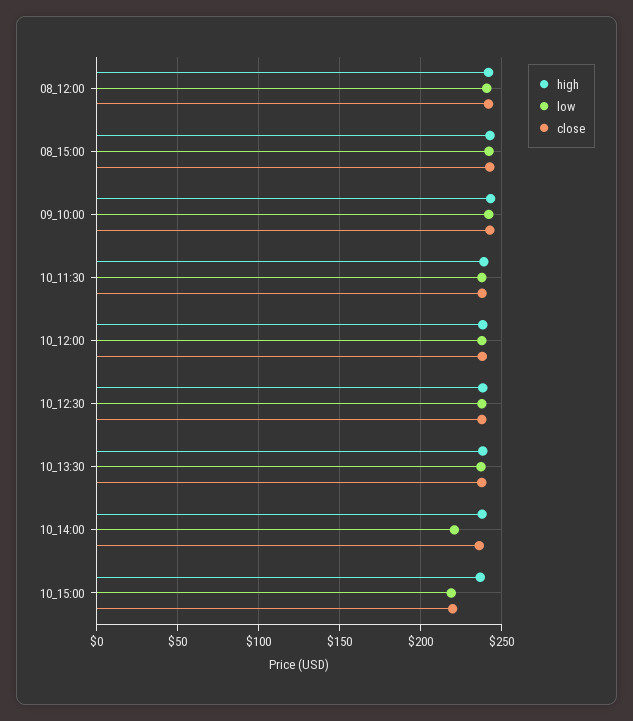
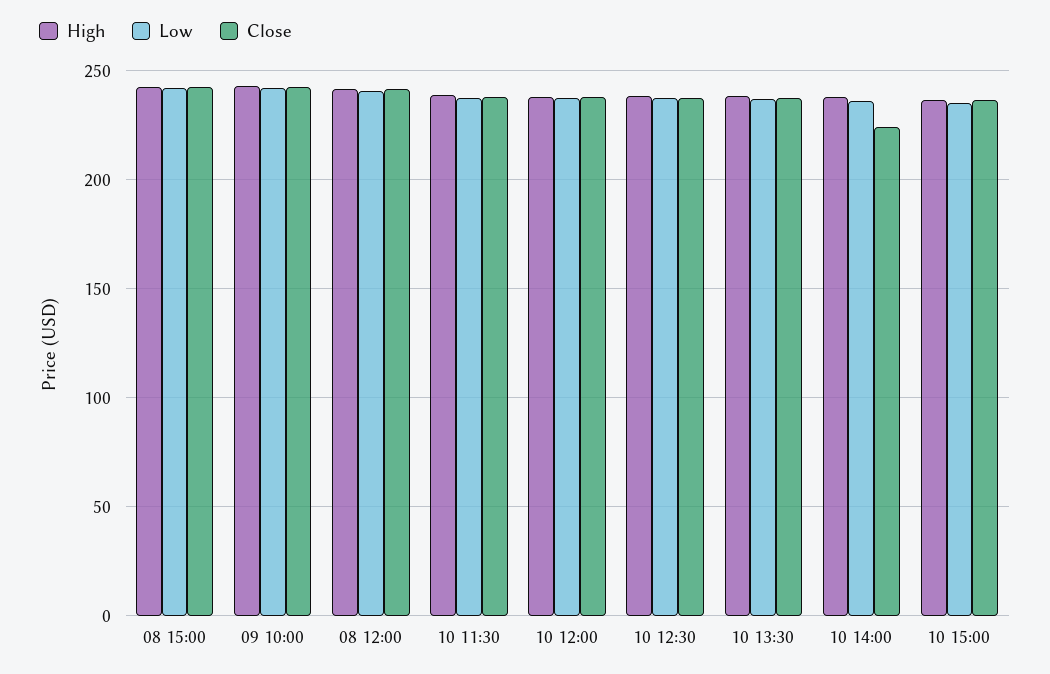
low, 10_14:00: 220 -> 235
close, 10_14:00: 235 -> 225
low, 10_15:00: 220 -> 235
close, 10_15:00: 220 -> 235

